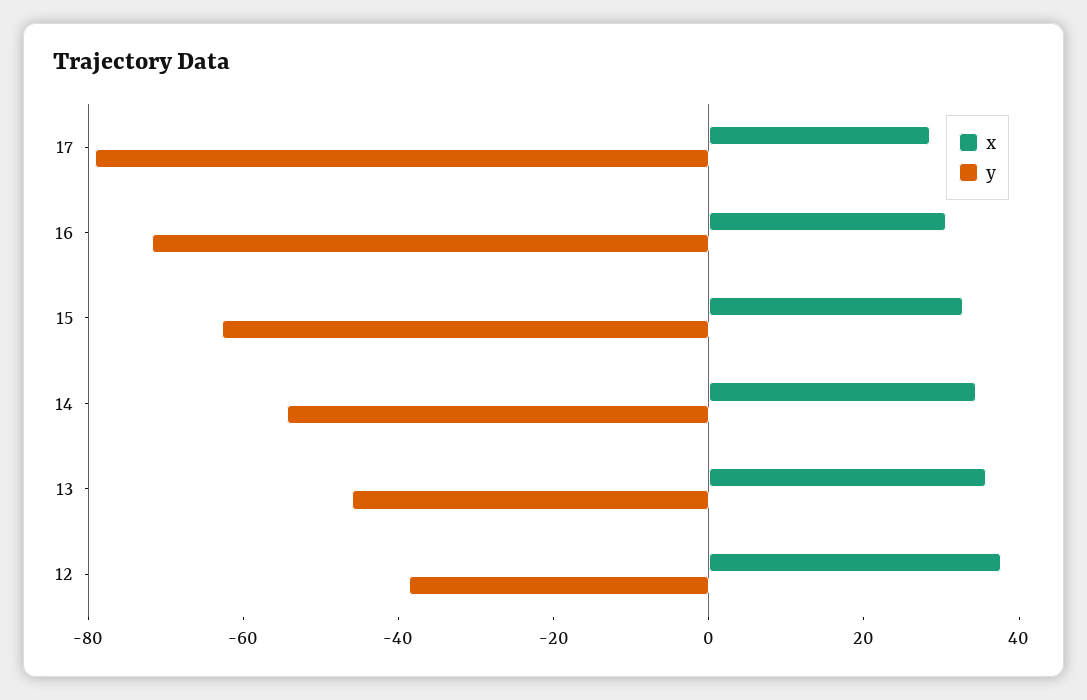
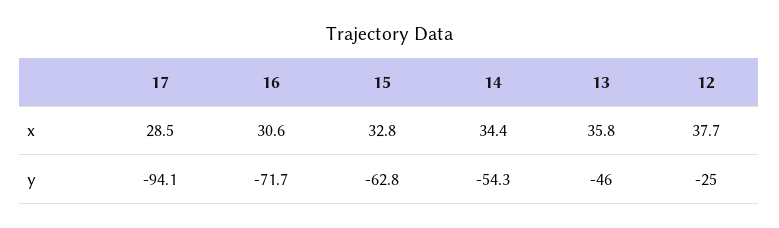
y, 17: -80 -> -94.1
y, 12: -40 -> -25

